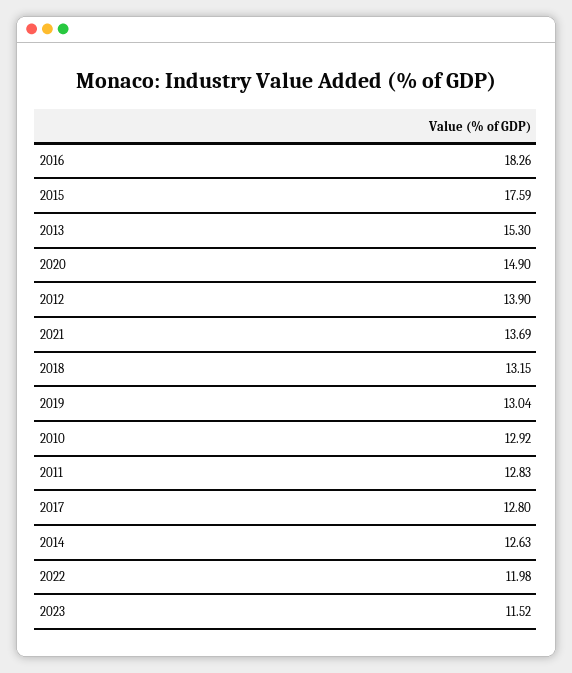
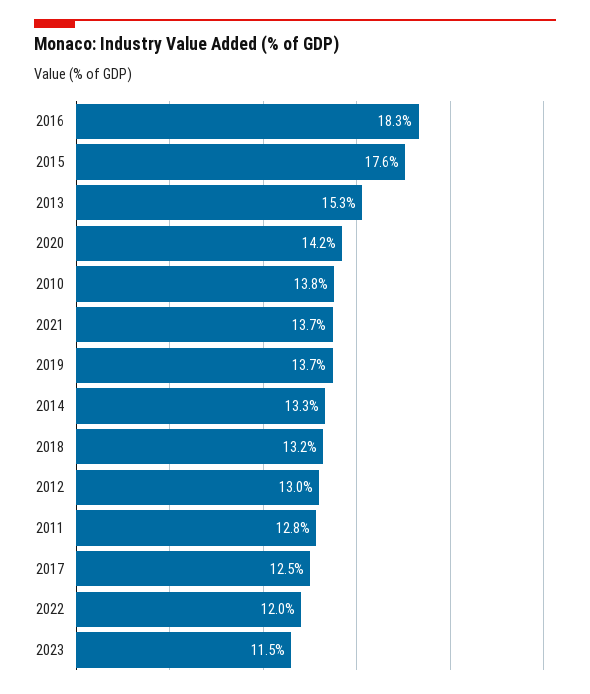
2020: 14.9 -> 14.2
2012: 13.9 -> 13
2019: 13.04 -> 13.7
2010: 12.92 -> 13.8
2017: 12.8 -> 12.5
2014: 12.63 -> 13.3

